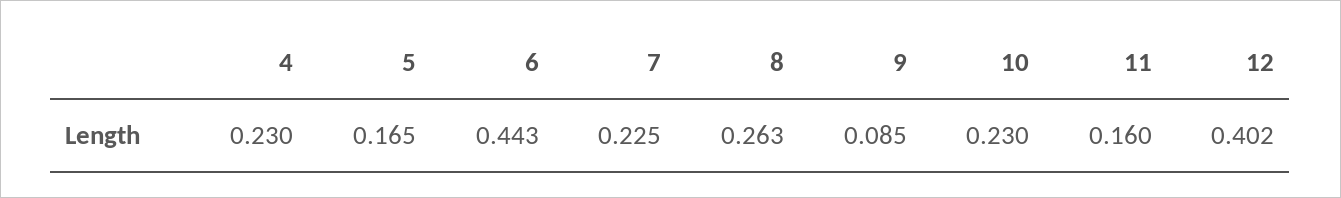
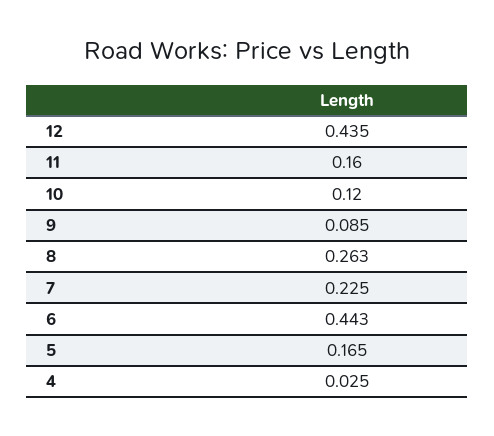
4: 0.23 -> 0.025
10: 0.23 -> 0.12
12: 0.402 -> 0.435

